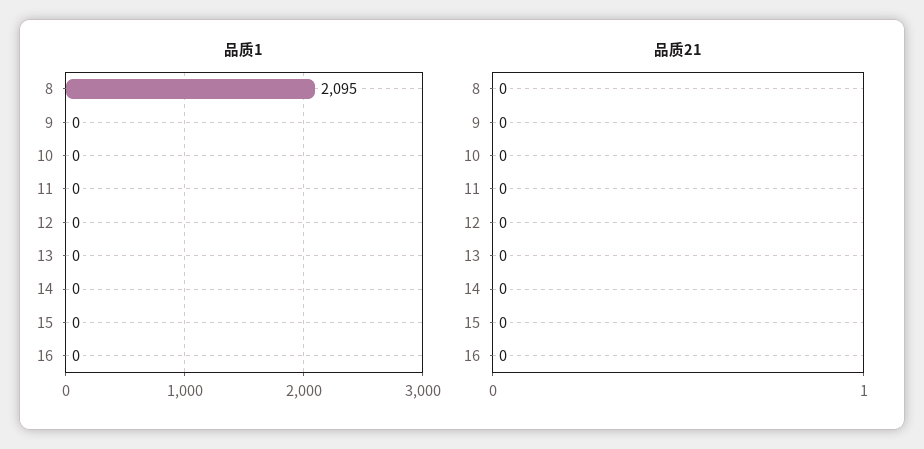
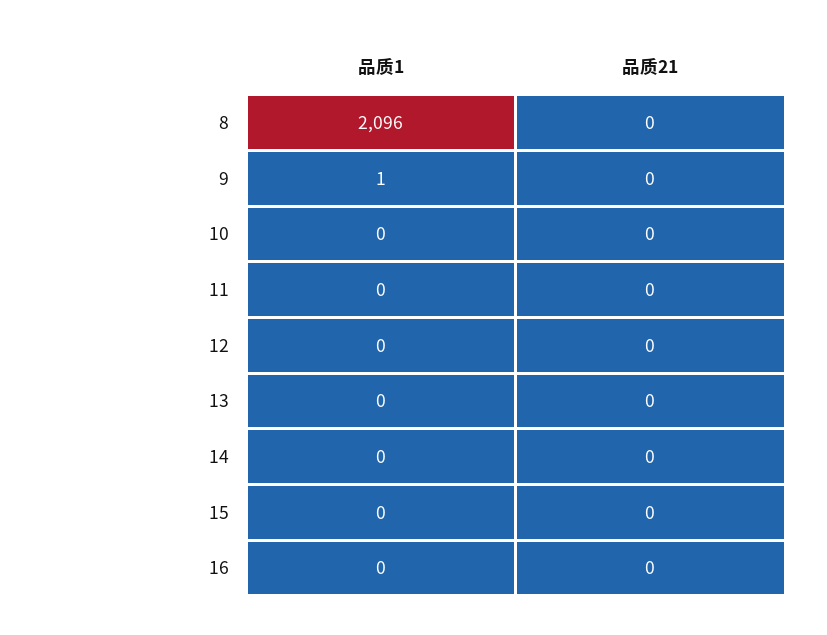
品质1, 8: 2095 -> 2096
品质1, 9: 0 -> 1

